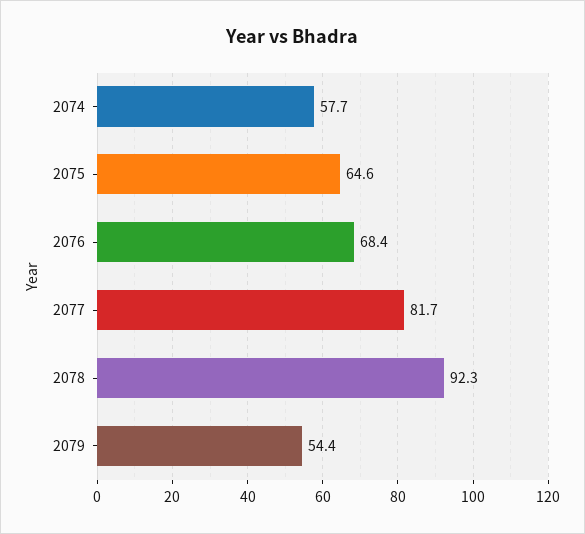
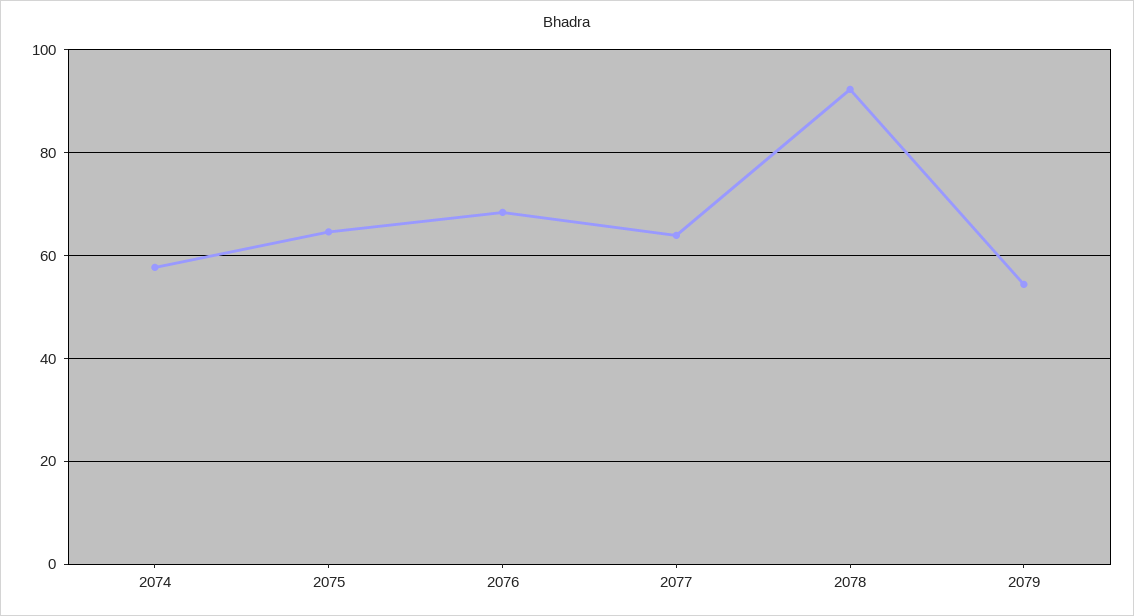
2077: 81.7 -> 64

